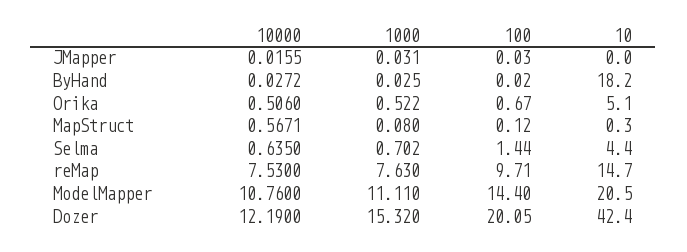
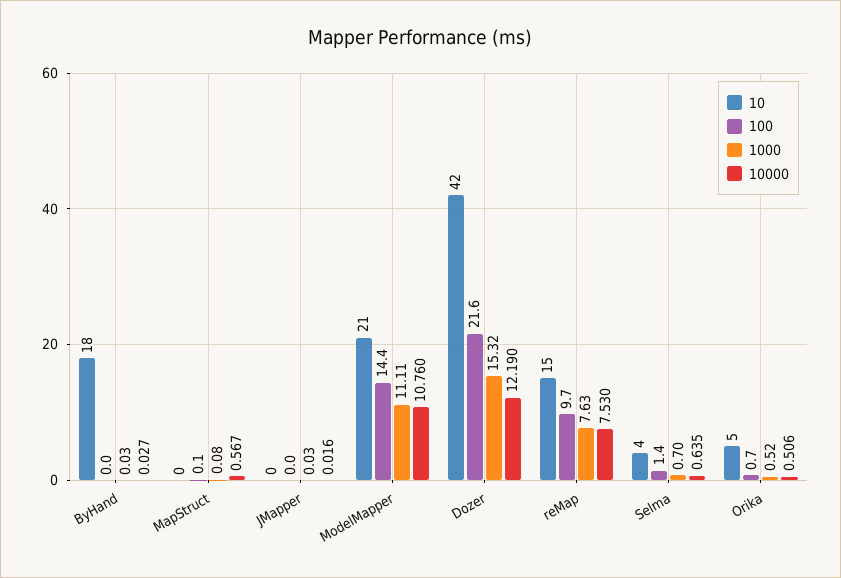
100, Dozer: 20.05 -> 21.6

